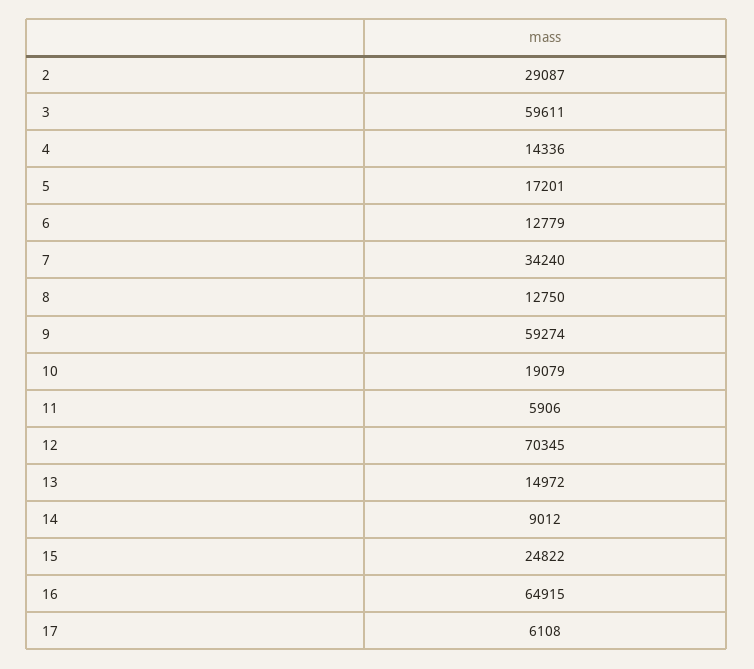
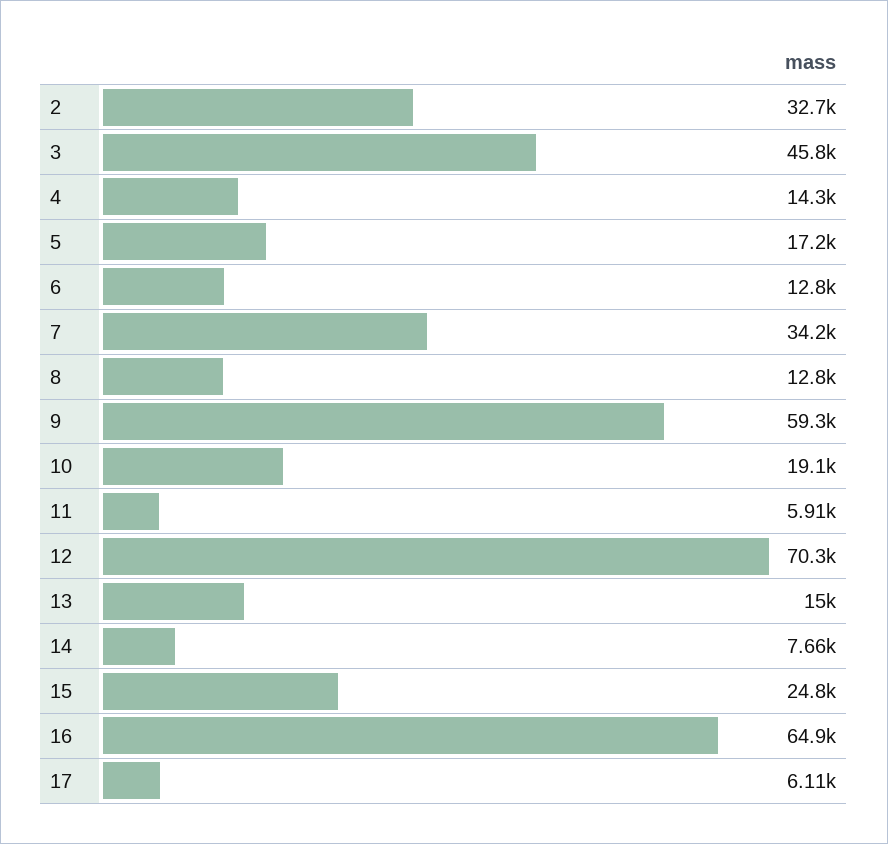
2: 29087 -> 32700
3: 59611 -> 45800
14: 9012 -> 7660

